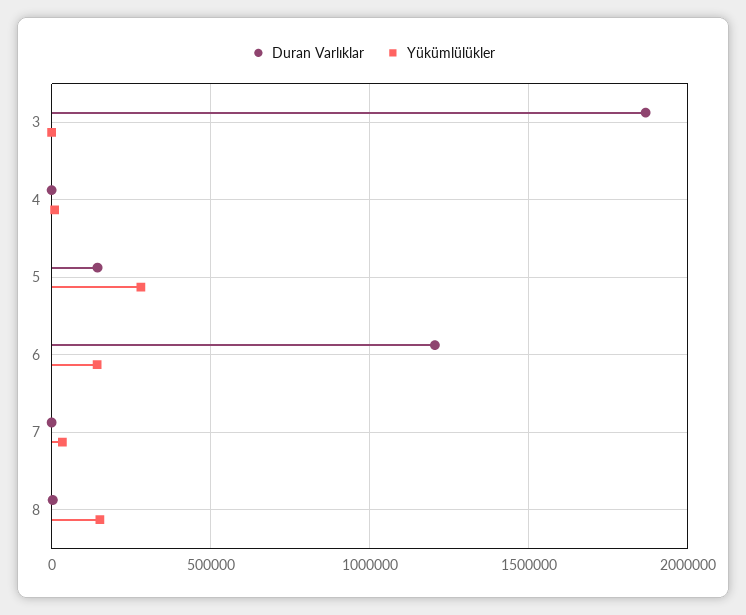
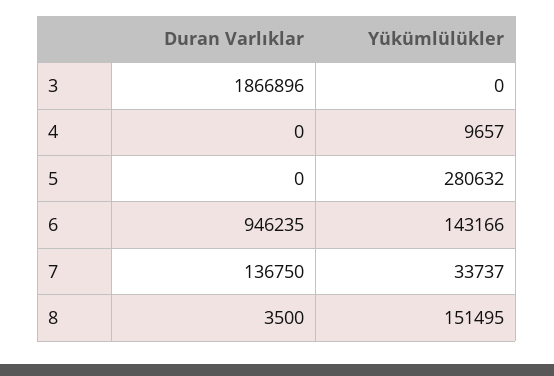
Duran Varlıklar, 5: 150000 -> 0
Duran Varlıklar, 6: 1200000 -> 946235
Duran Varlıklar, 7: 0 -> 136750

